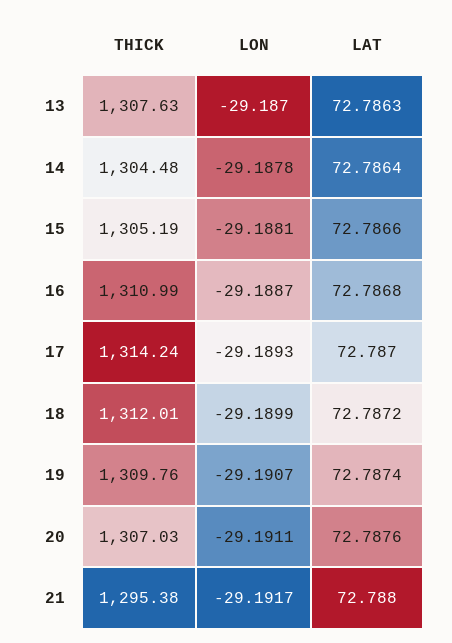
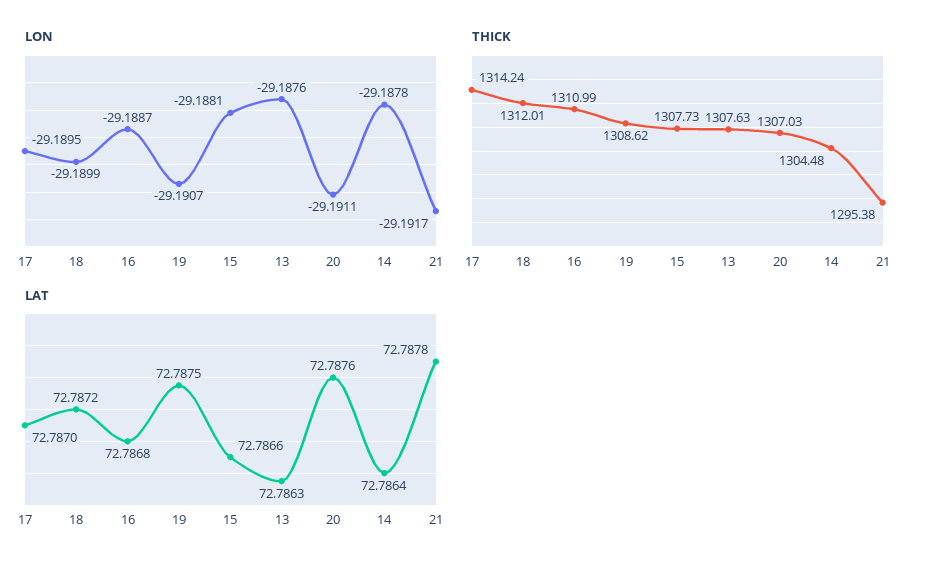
LON, 13: -29.187 -> -29.1876
THICK, 15: 1305.19 -> 1307.73
LON, 17: -29.1893 -> -29.1895
THICK, 19: 1309.76 -> 1308.62
LAT, 19: 72.7874 -> 72.7875
LAT, 21: 72.788 -> 72.7878

